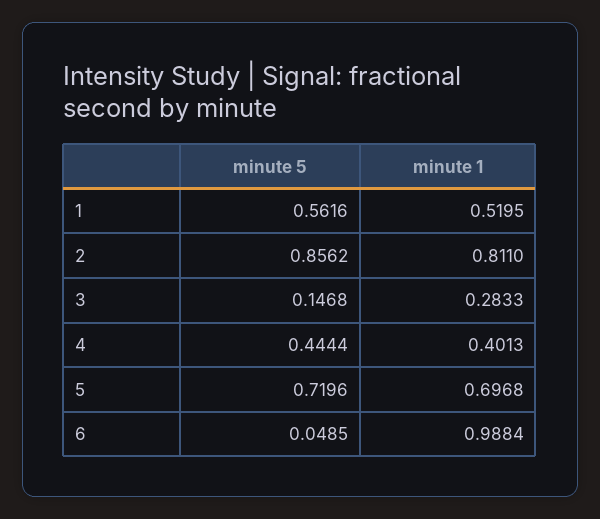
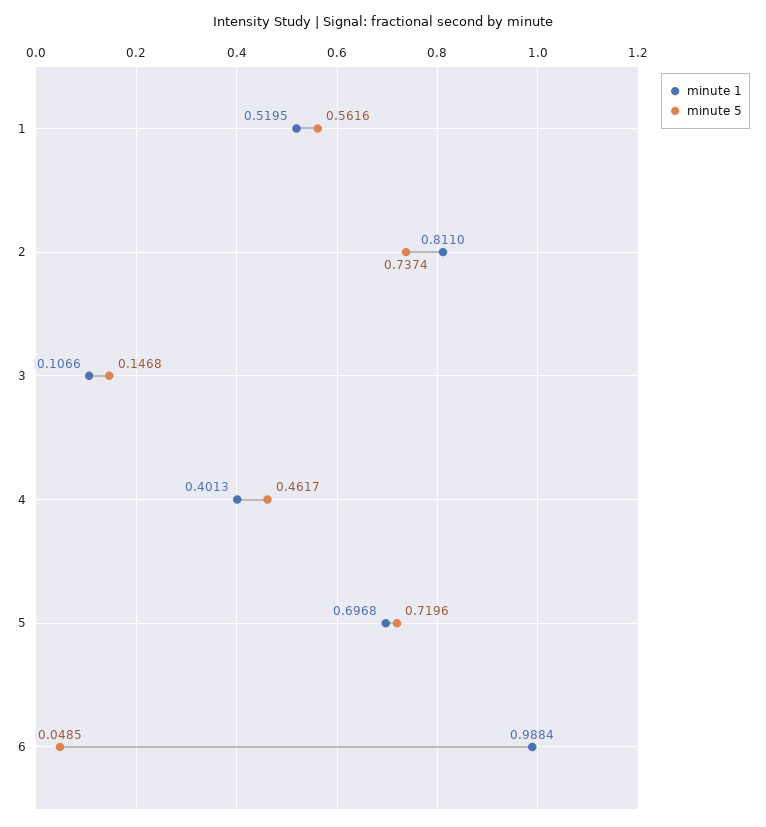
minute 5, 2: 0.8562 -> 0.7374
minute 1, 3: 0.2833 -> 0.1066
minute 5, 4: 0.4444 -> 0.4617

